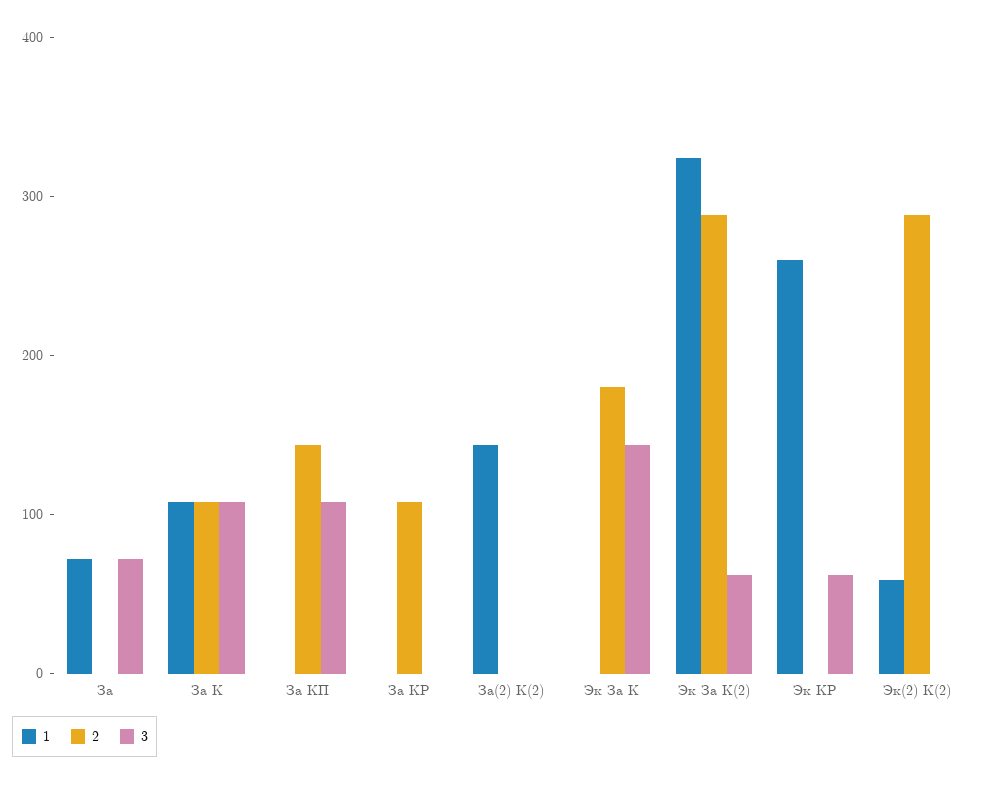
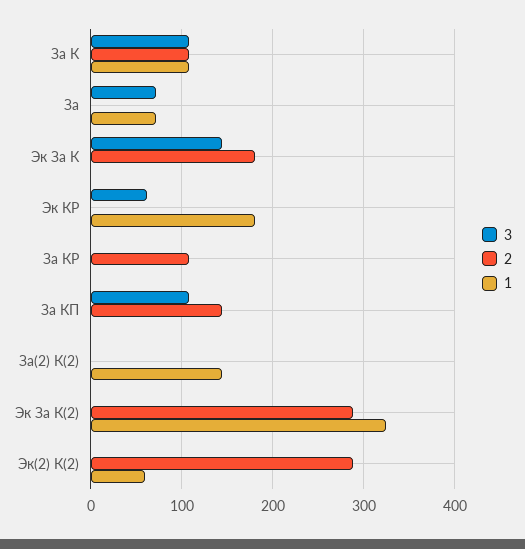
3, Эк За К(2): 60 -> 0
1, Эк КР: 260 -> 180

